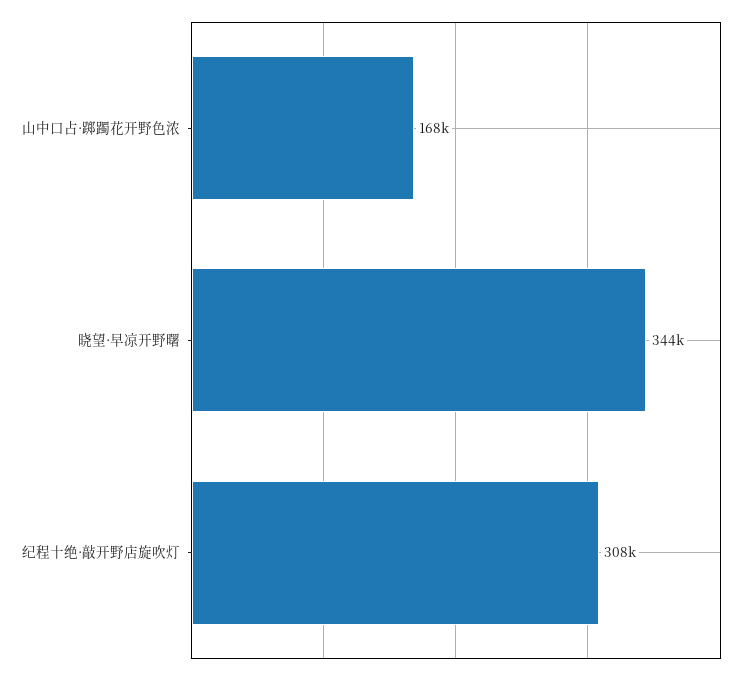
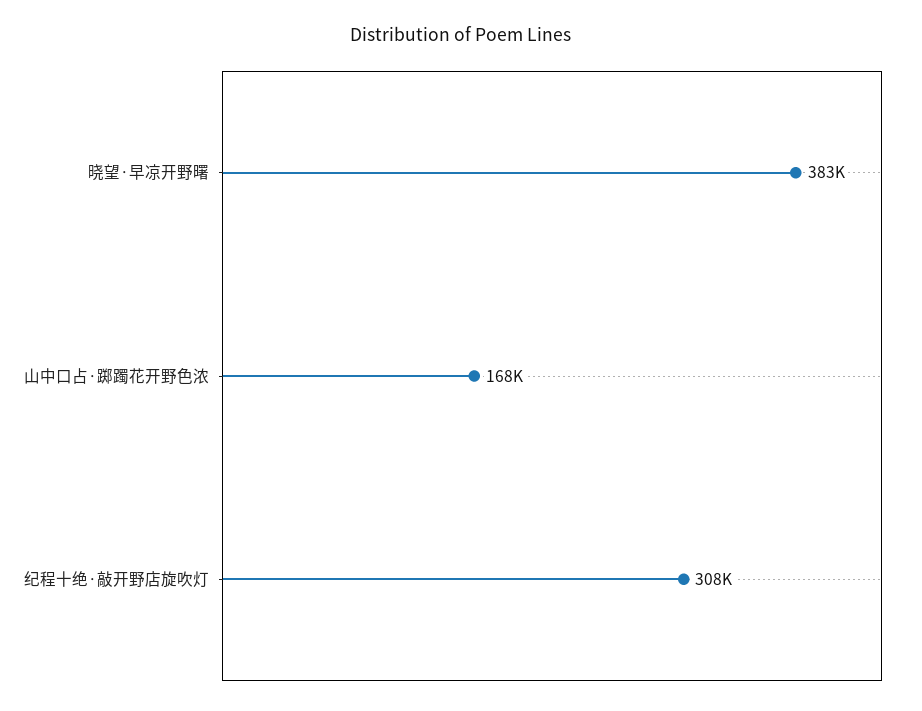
晓望·早凉开野曙: 344000 -> 383000

